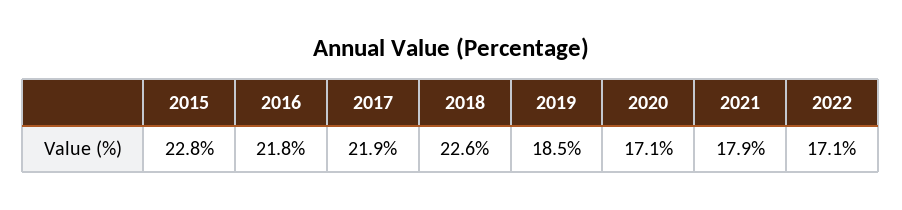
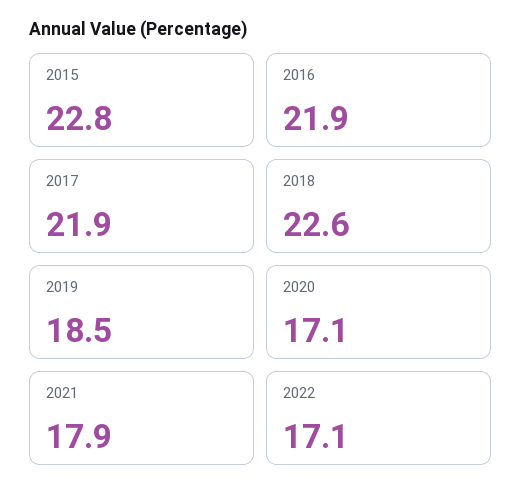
2016: 21.8 -> 21.9

